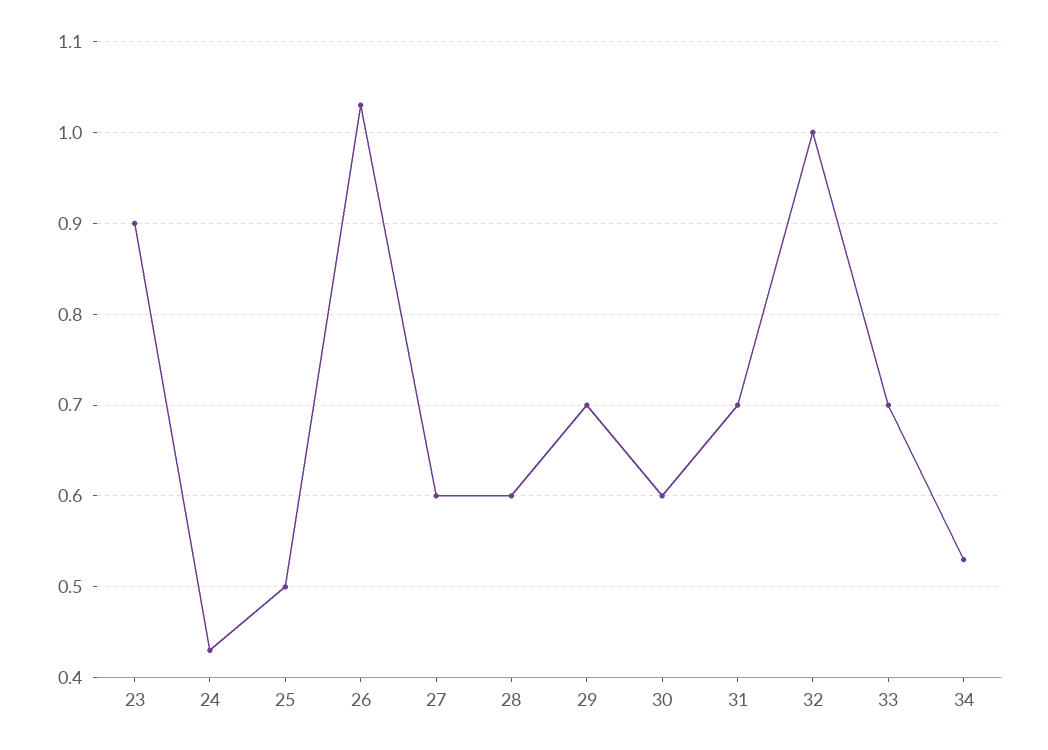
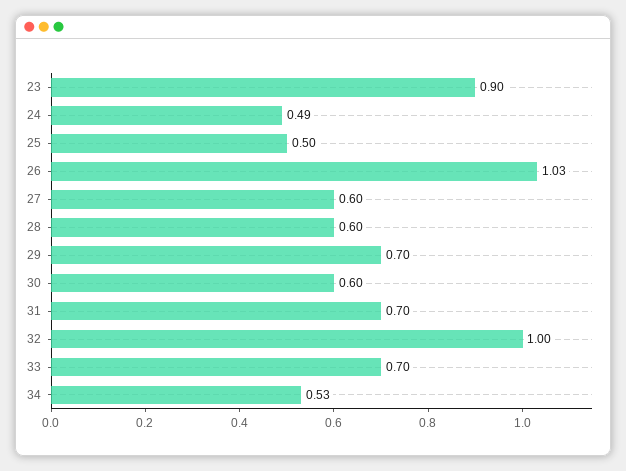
24: 0.43 -> 0.49

